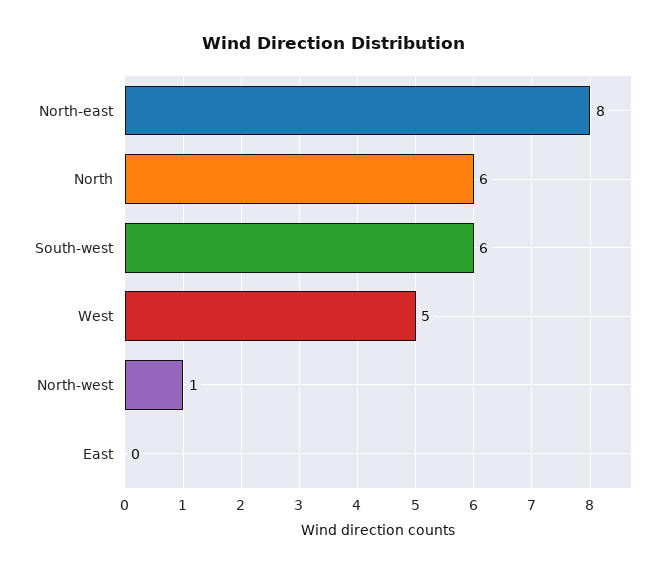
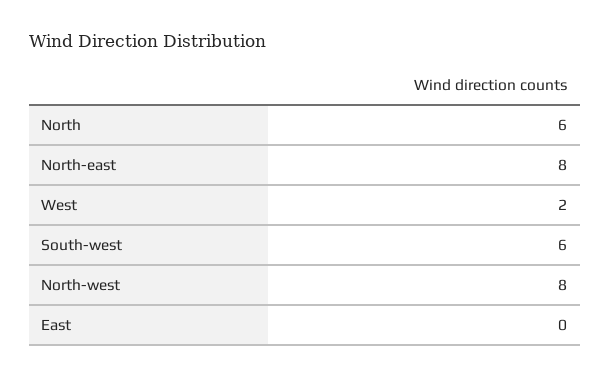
West: 5 -> 2
North-west: 1 -> 8

